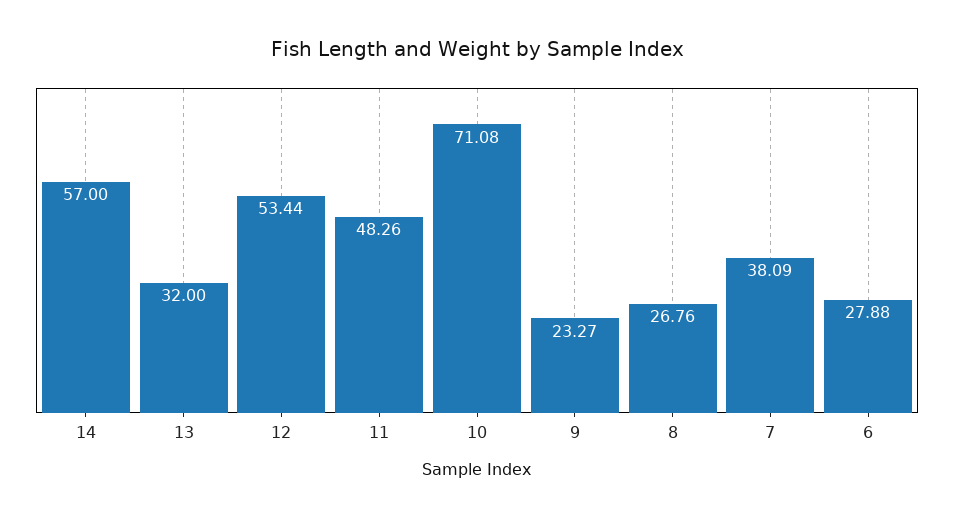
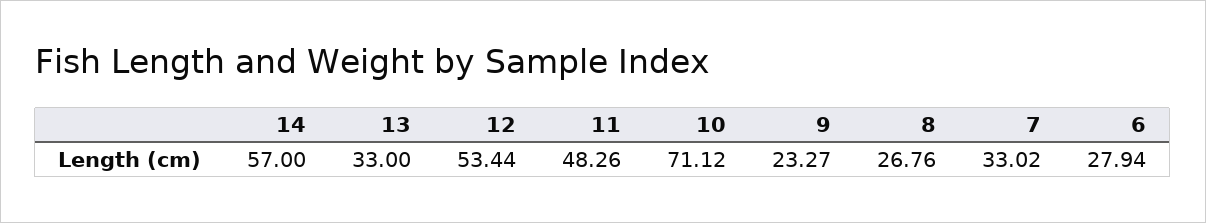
13: 32 -> 33
10: 71.08 -> 71.12
7: 38.09 -> 33.02
6: 27.88 -> 27.94

